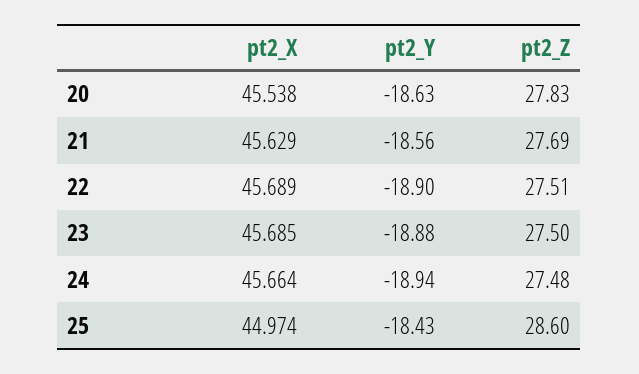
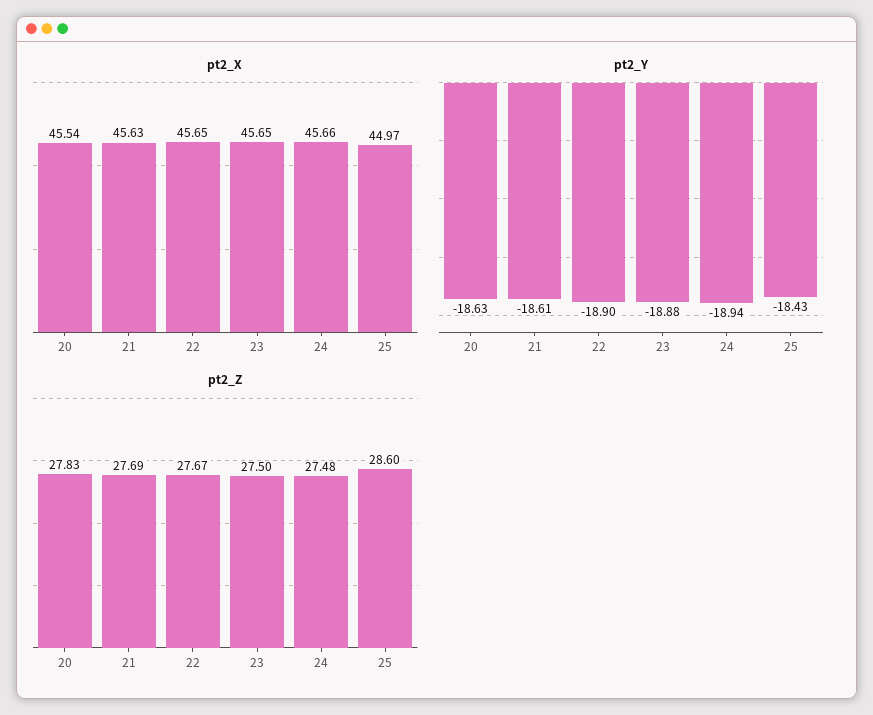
pt2_Y, 21: -18.56 -> -18.61
pt2_X, 22: 45.689 -> 45.65
pt2_Z, 22: 27.51 -> 27.67
pt2_X, 23: 45.685 -> 45.65

